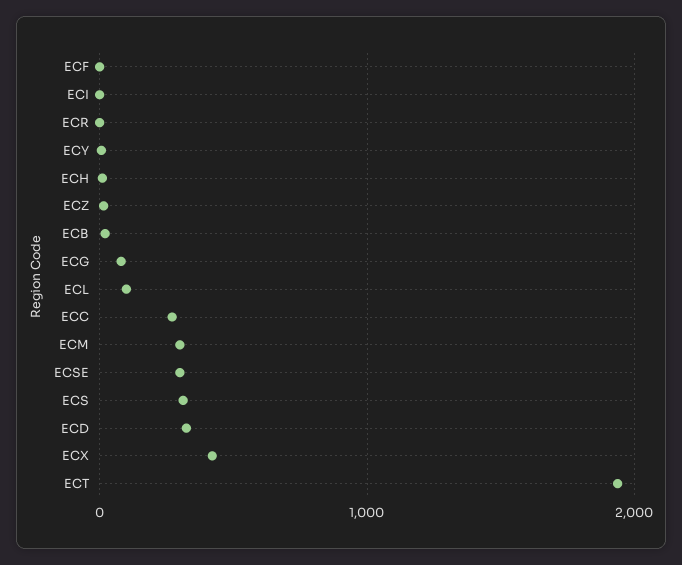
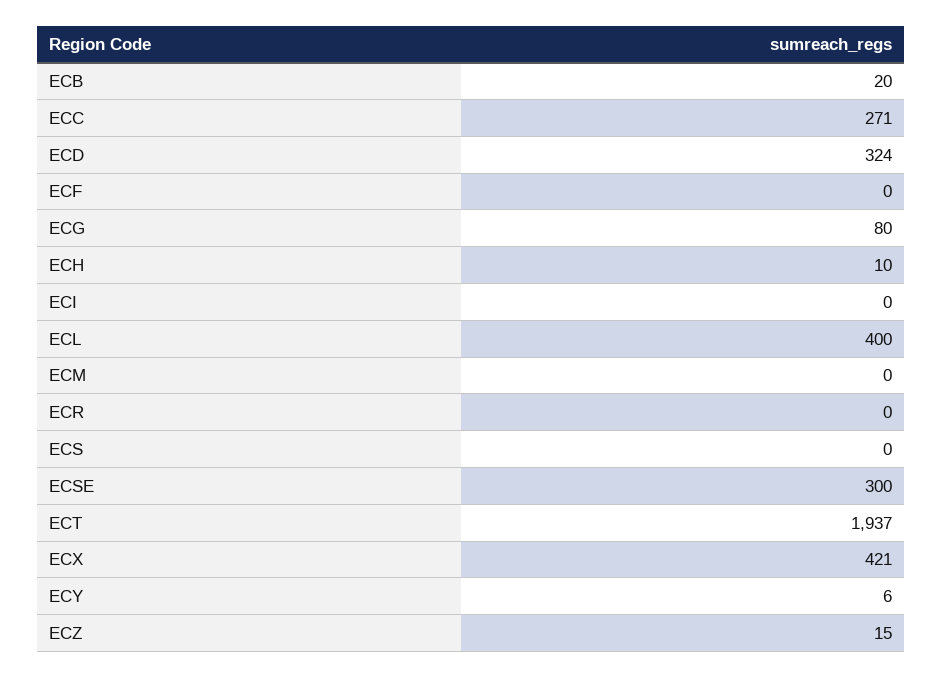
ECL: 100 -> 400
ECM: 300 -> 0
ECS: 300 -> 0

